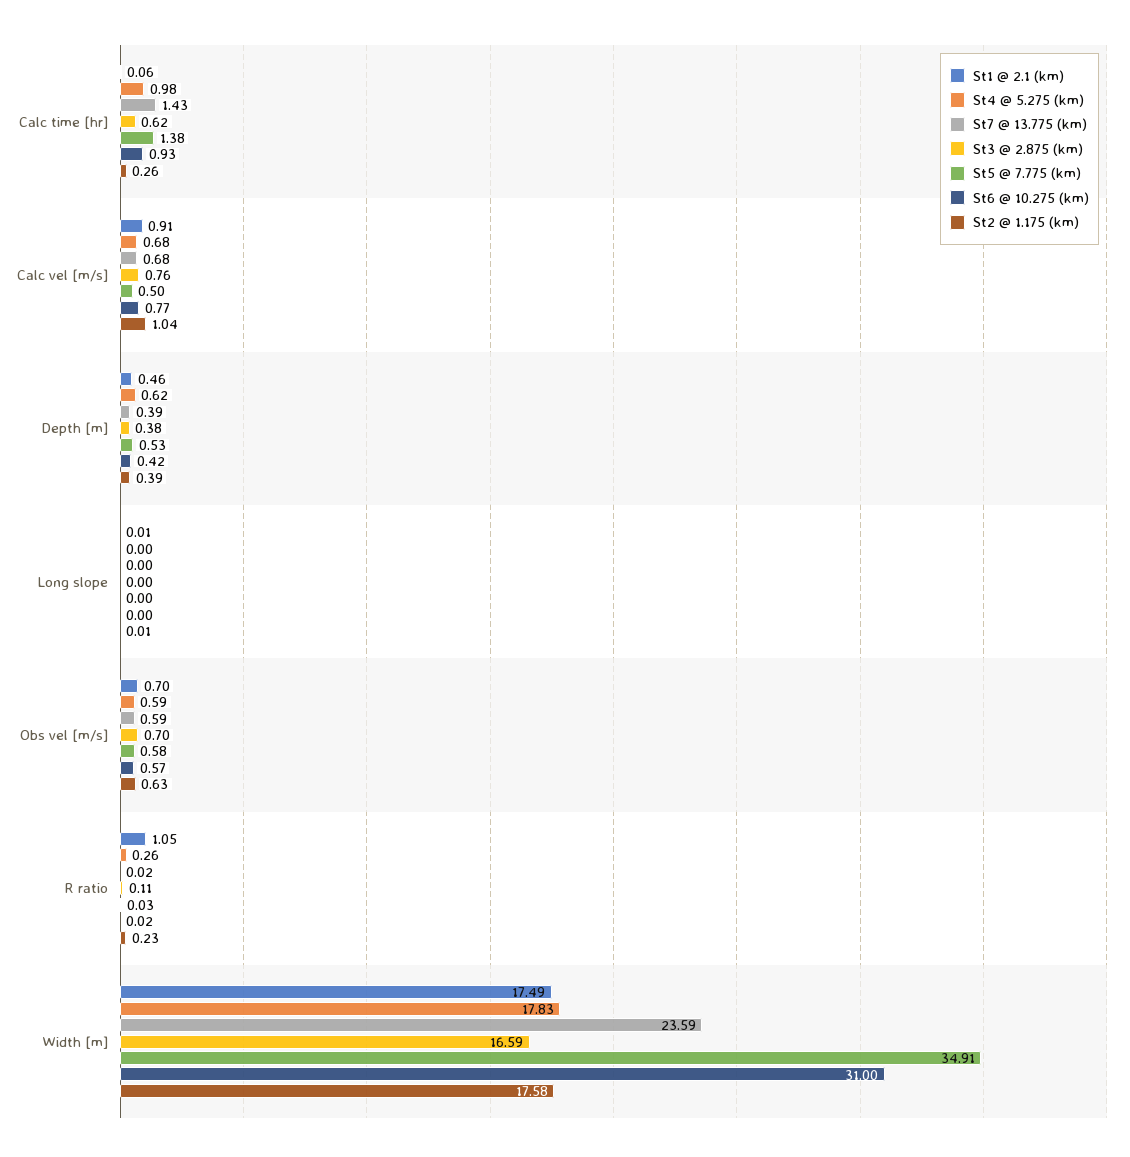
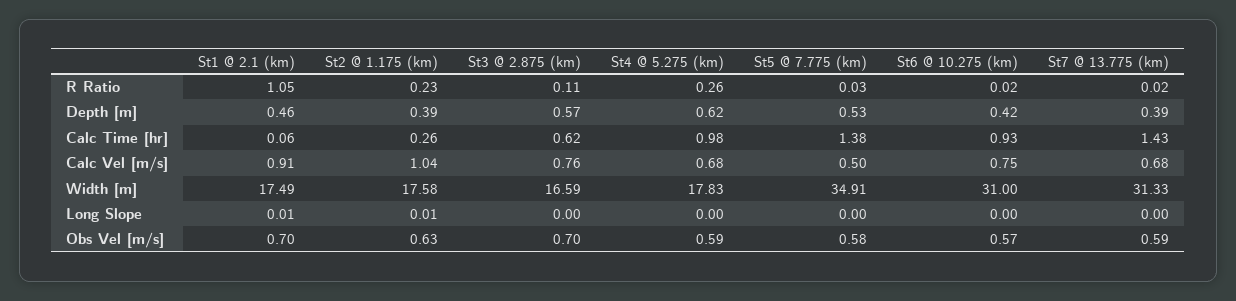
St6 @ 10.275 (km), Calc vel [m/s]: 0.77 -> 0.75
St3 @ 2.875 (km), Depth [m]: 0.38 -> 0.57
St7 @ 13.775 (km), Width [m]: 23.59 -> 31.33

